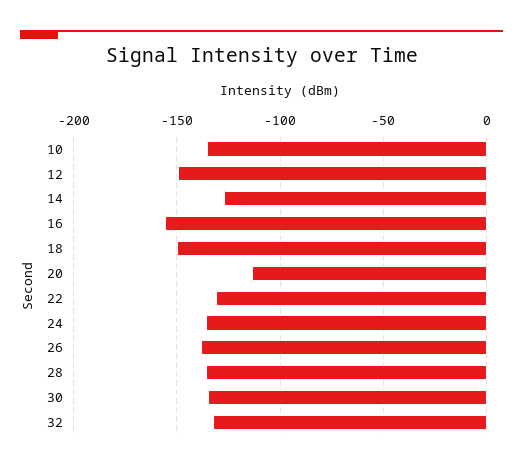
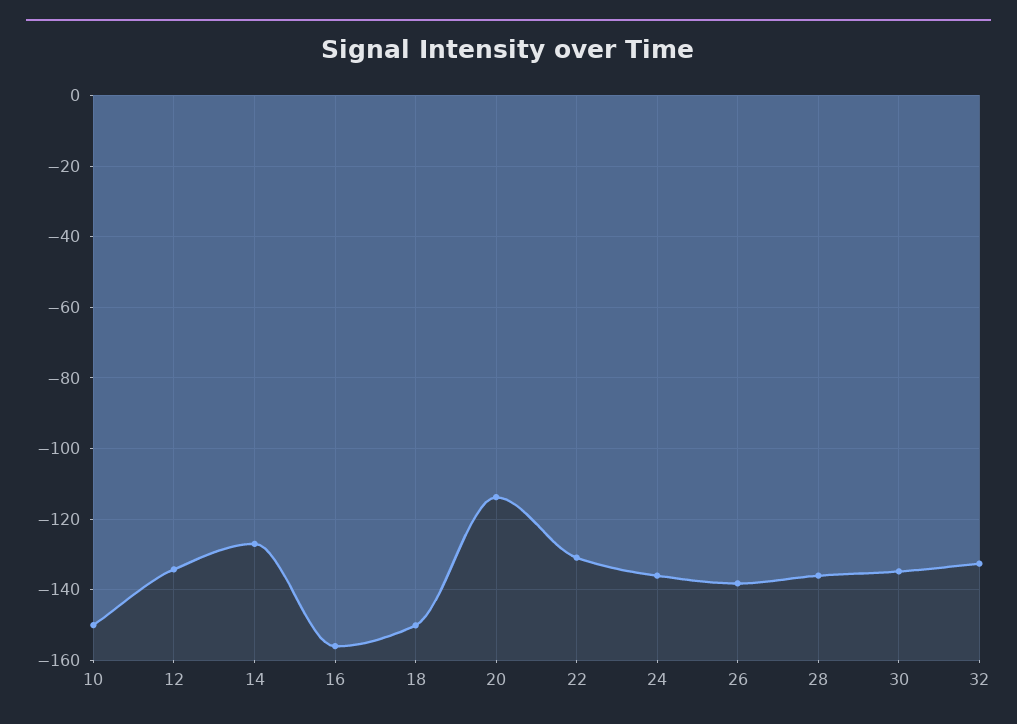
10: -135 -> -150
12: -150 -> -134

